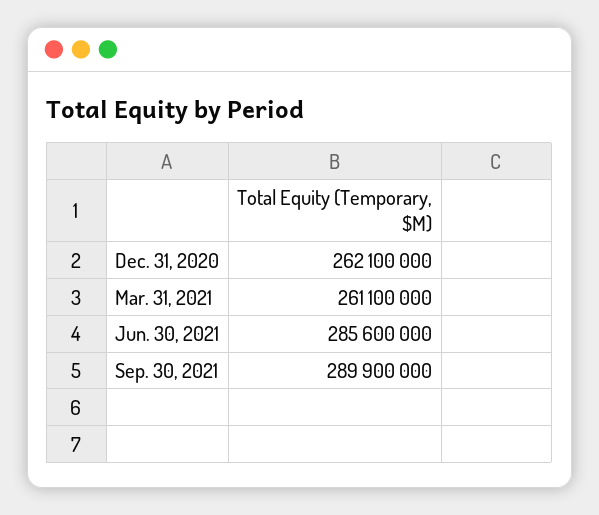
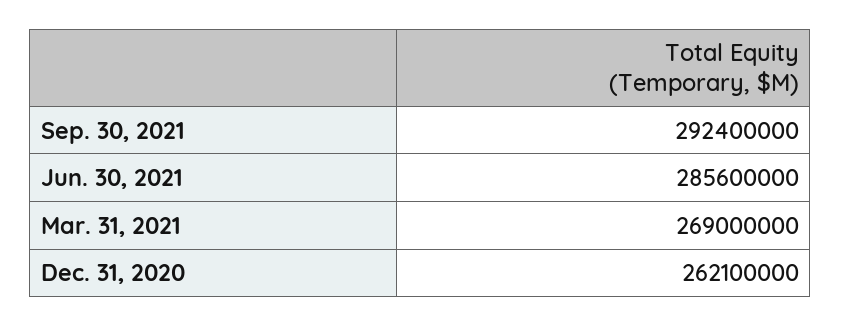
Mar. 31, 2021: 261100000 -> 269000000
Sep. 30, 2021: 289900000 -> 292400000

